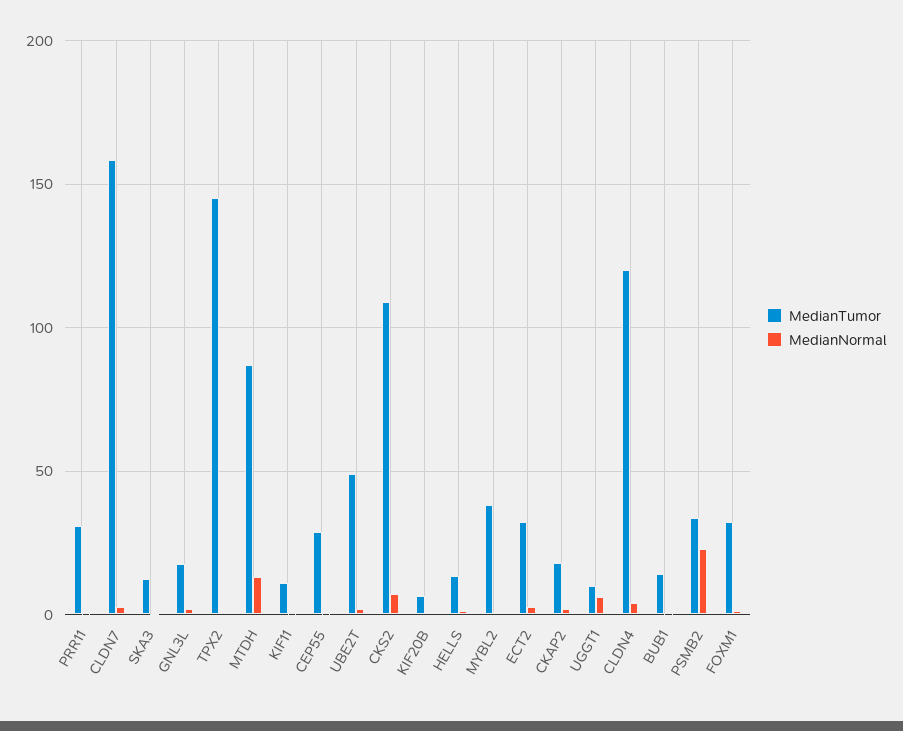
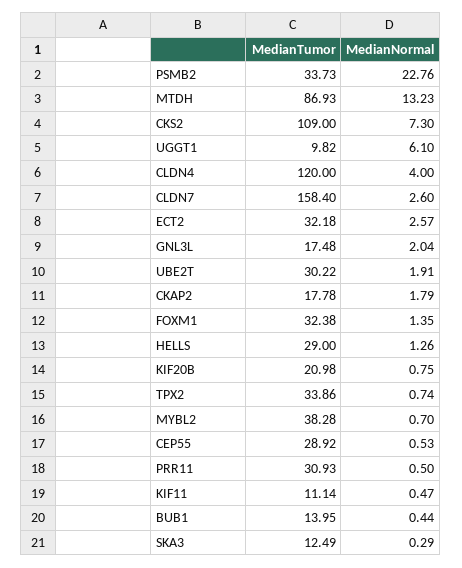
MedianTumor, TPX2: 145 -> 33.86
MedianTumor, UBE2T: 50 -> 30.22
MedianTumor, KIF20B: 5 -> 20.98
MedianTumor, HELLS: 15 -> 29

